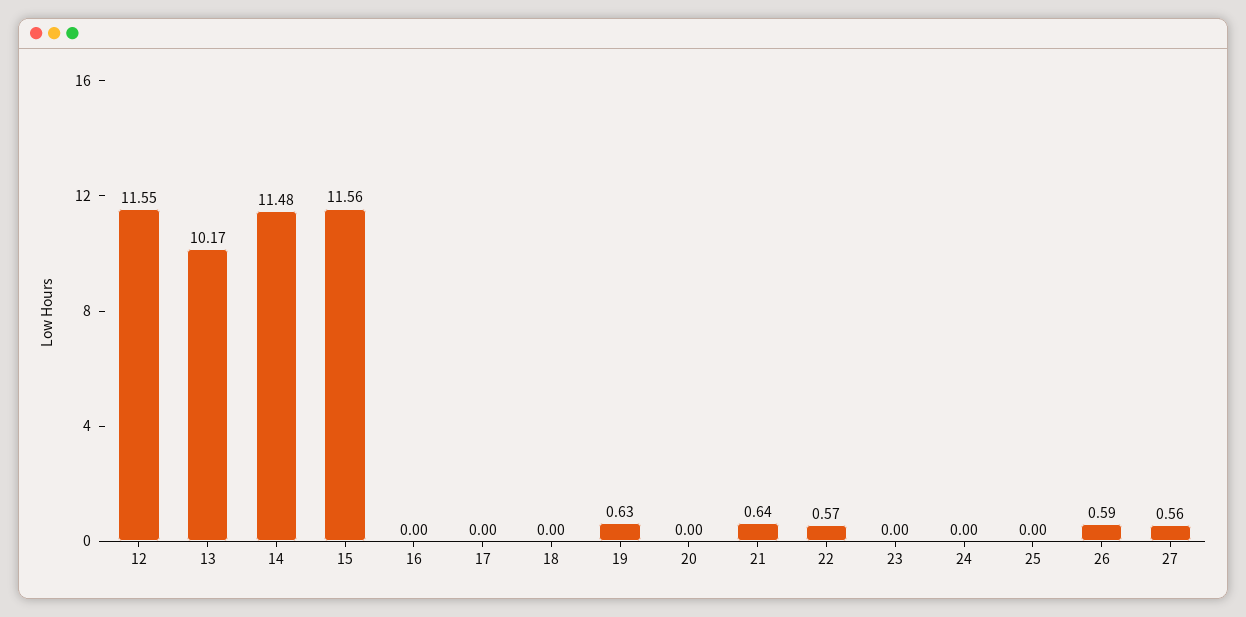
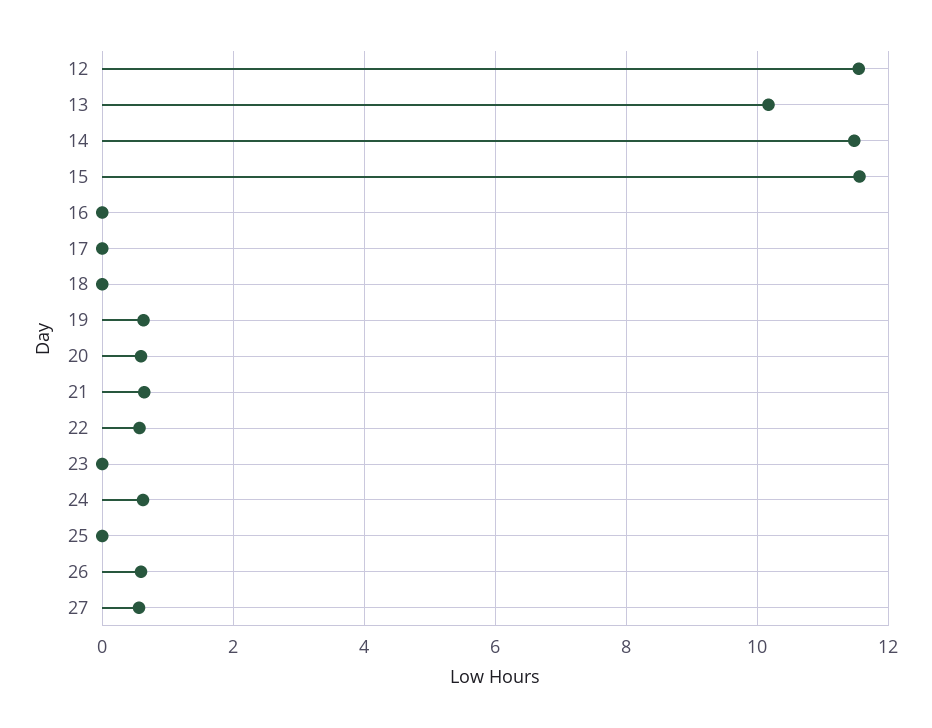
20: 0 -> 0.6
24: 0 -> 0.6

